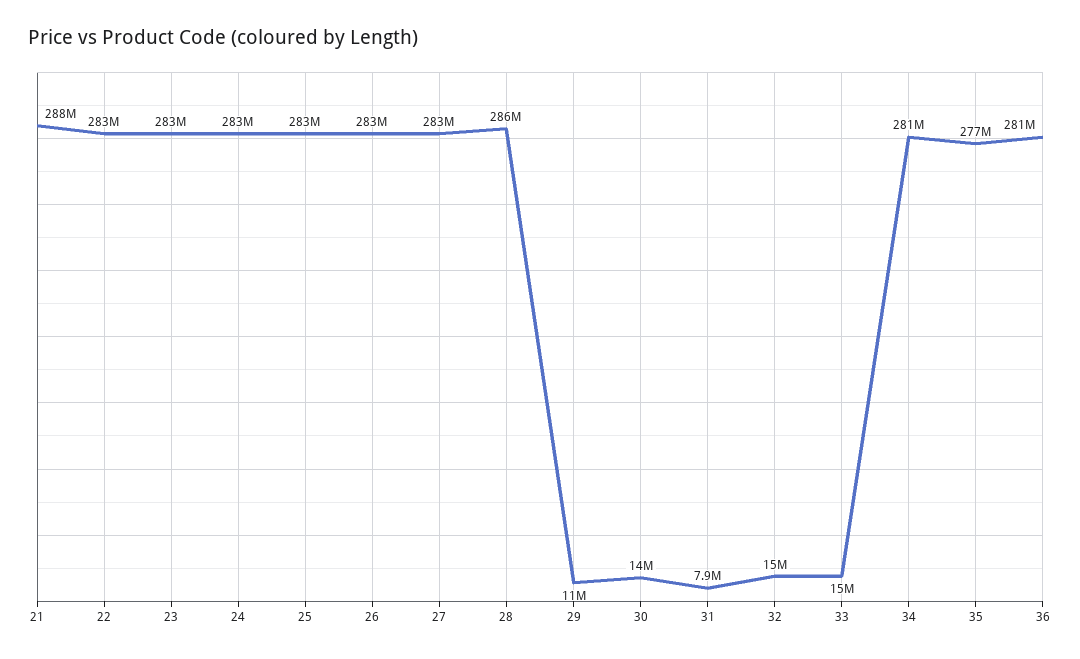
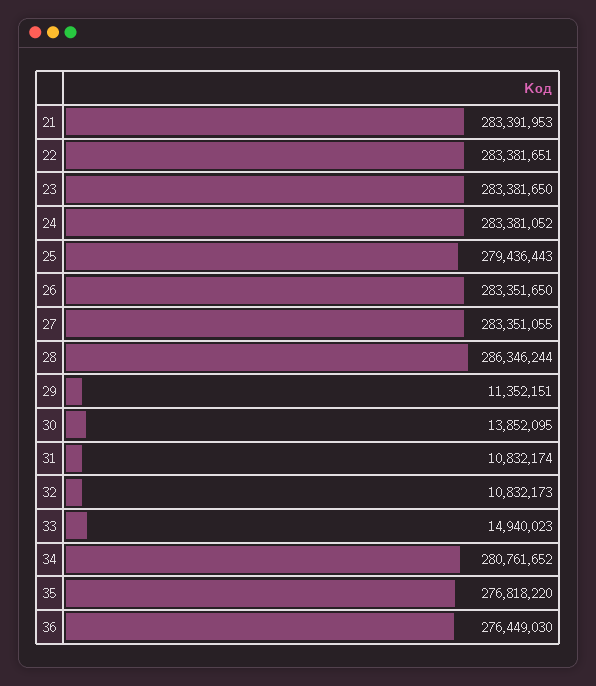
21: 288000000 -> 283391953
25: 283000000 -> 279436443
31: 7900000 -> 10832174
32: 15000000 -> 10832173
36: 281000000 -> 276449030

